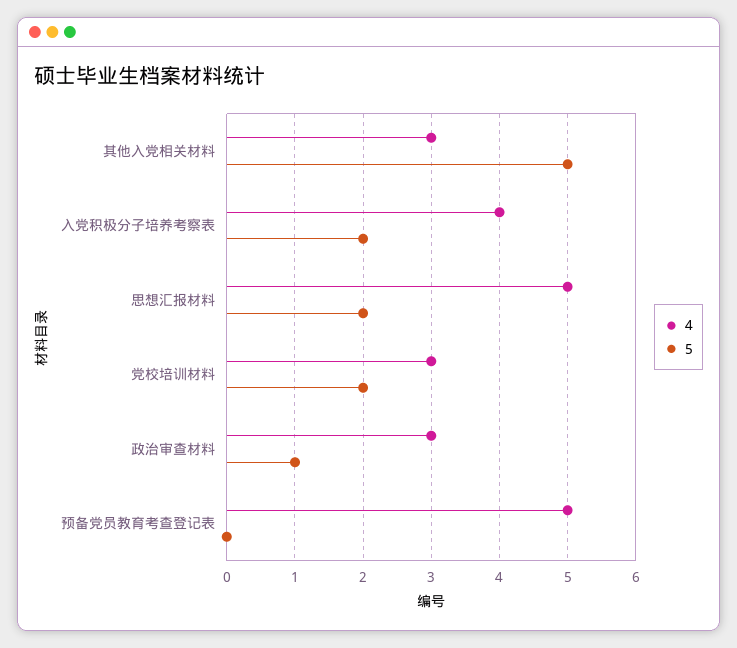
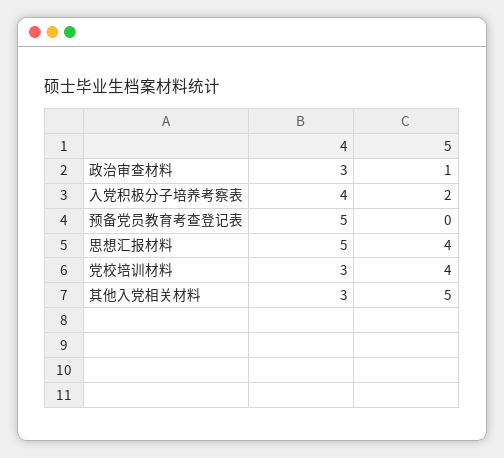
5, 思想汇报材料: 2 -> 4
5, 党校培训材料: 2 -> 4

